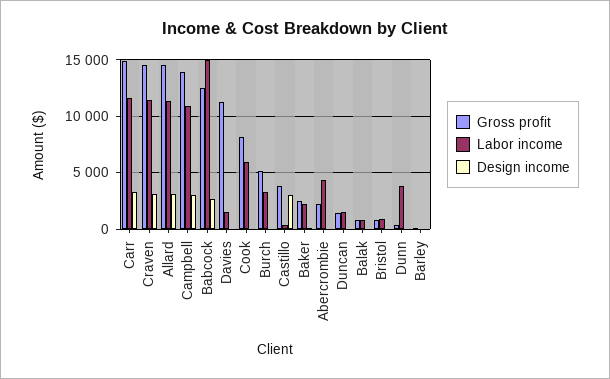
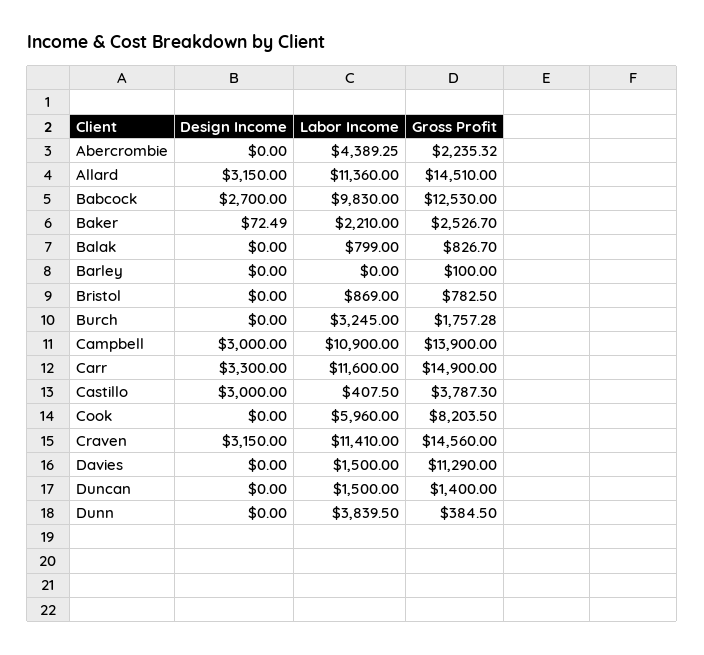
Labor income, Babcock: 15000 -> 9830
Gross profit, Burch: 5000 -> 1757.28

